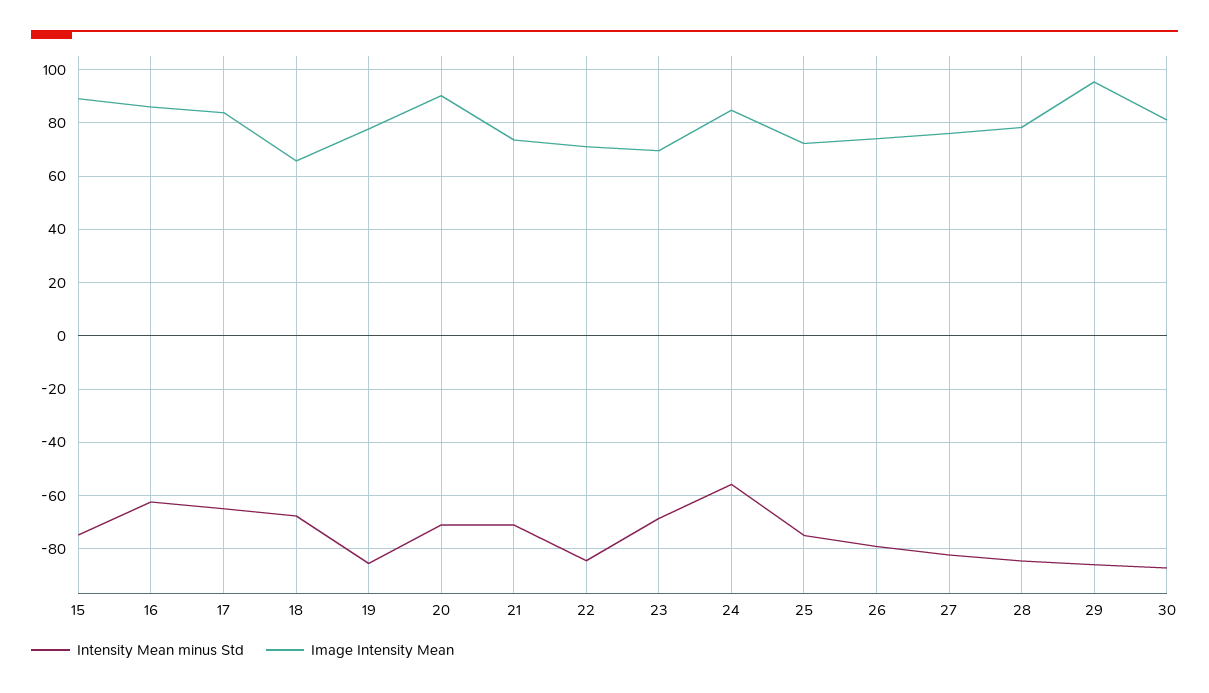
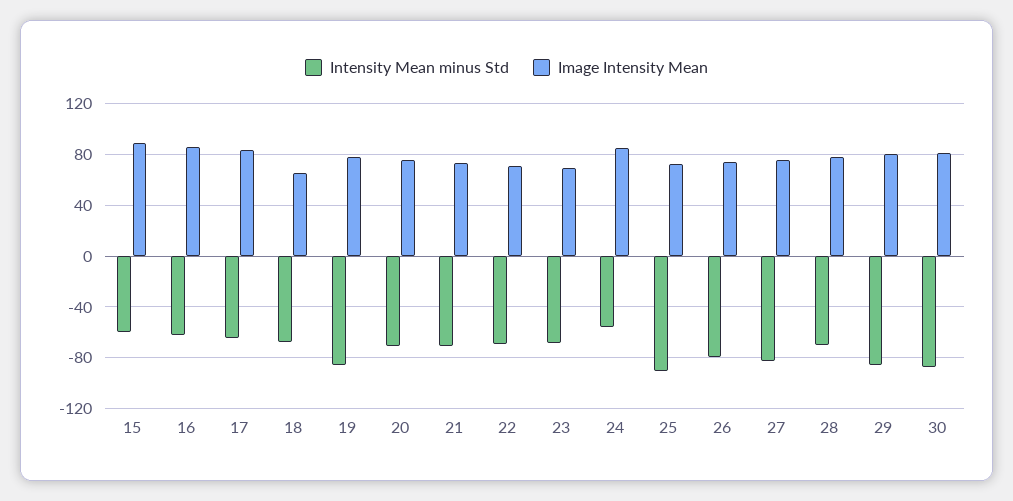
Intensity Mean minus Std, 15: -75 -> -60
Image Intensity Mean, 20: 90 -> 75
Intensity Mean minus Std, 22: -85 -> -70
Intensity Mean minus Std, 25: -75 -> -90
Intensity Mean minus Std, 28: -85 -> -70
Image Intensity Mean, 29: 95 -> 80

